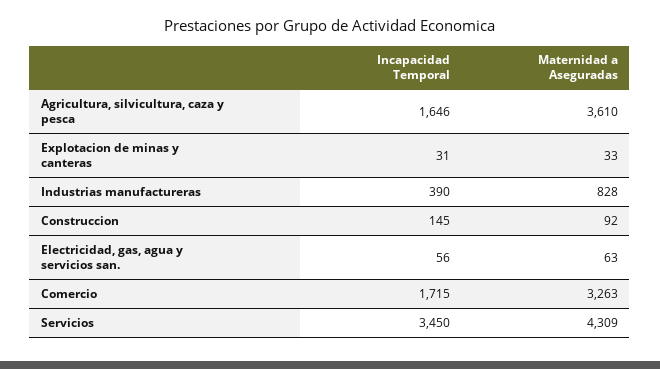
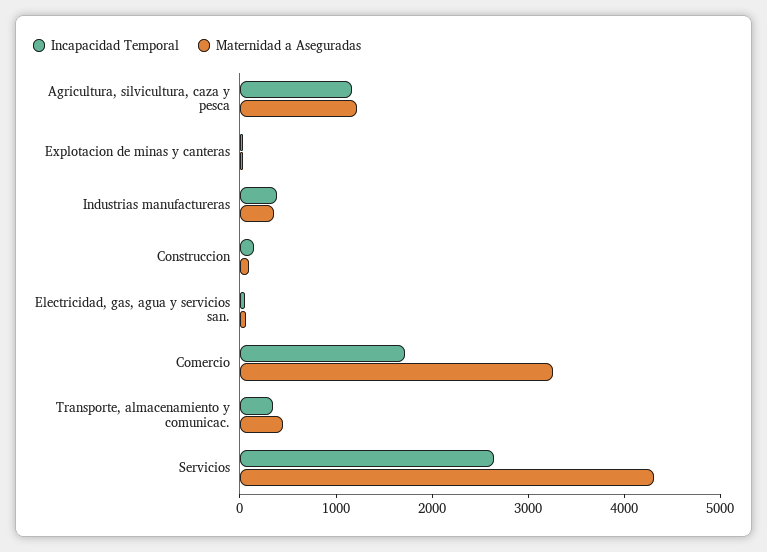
Incapacidad Temporal, Agricultura, silvicultura, caza y pesca: 1646 -> 1200
Maternidad a Aseguradas, Agricultura, silvicultura, caza y pesca: 3610 -> 1200
Maternidad a Aseguradas, Industrias manufactureras: 828 -> 400
Incapacidad Temporal, Servicios: 3450 -> 2600
Incapacidad Temporal, Transporte, almacenamiento y comunicac.: none -> 400
Maternidad a Aseguradas, Transporte, almacenamiento y comunicac.: none -> 400

